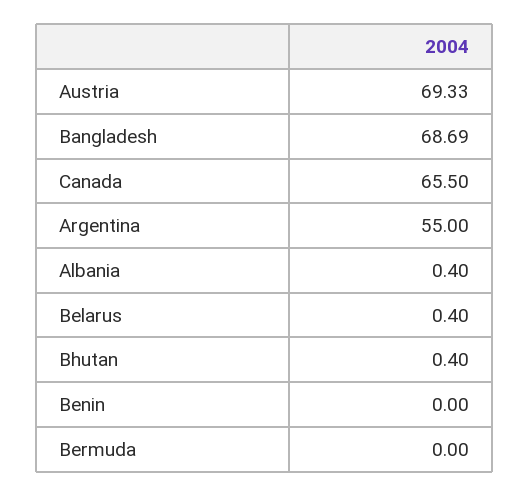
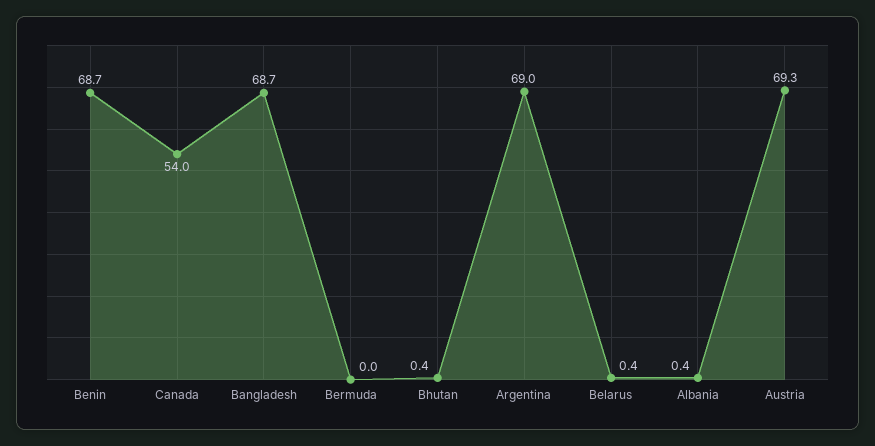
Canada: 65.5 -> 54
Argentina: 55 -> 69
Benin: 0 -> 68.7

